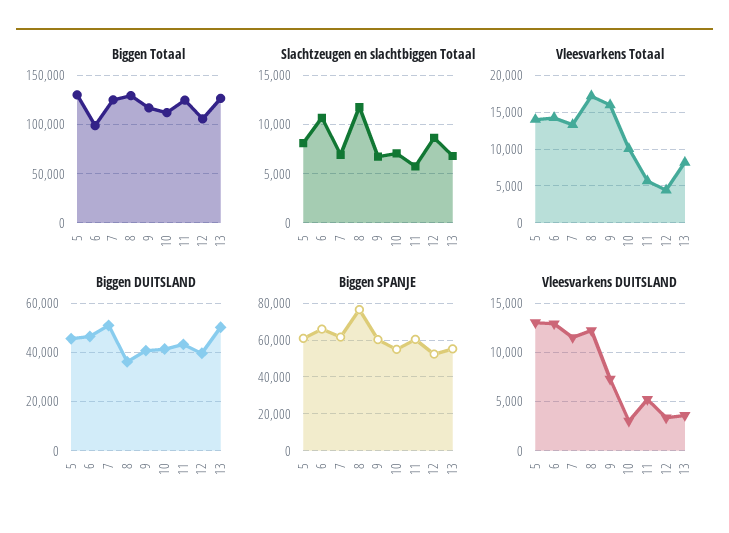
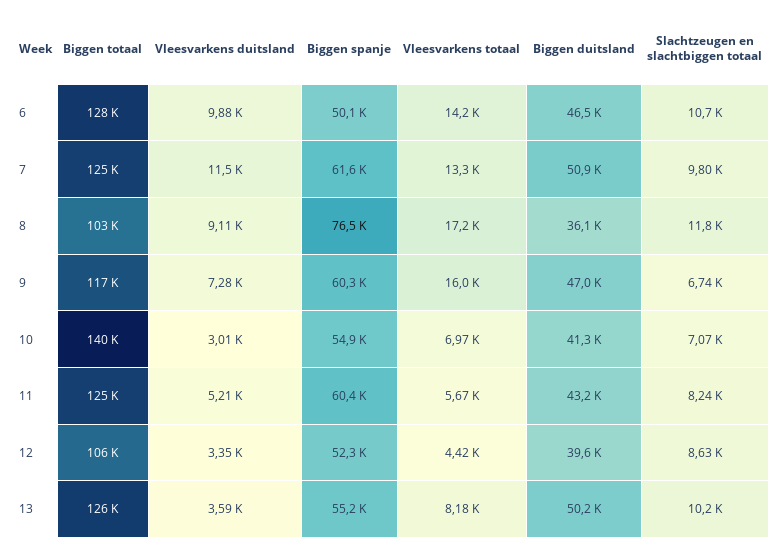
Biggen Totaal, 5: 130000 -> none
Biggen Totaal, 6: 100000 -> 128000
Biggen Totaal, 8: 130000 -> 103000
Biggen Totaal, 10: 110000 -> 140000
Slachtzeugen en slachtbiggen Totaal, 5: 8000 -> none
Slachtzeugen en slachtbiggen Totaal, 7: 7000 -> 9800
Slachtzeugen en slachtbiggen Totaal, 11: 6000 -> 8240
Slachtzeugen en slachtbiggen Totaal, 13: 7000 -> 10200
Vleesvarkens Totaal, 5: 14000 -> none
Vleesvarkens Totaal, 10: 10000 -> 6970
Biggen DUITSLAND, 5: 45000 -> none
Biggen DUITSLAND, 9: 40000 -> 47000
Biggen SPANJE, 5: 60000 -> none
Biggen SPANJE, 6: 65000 -> 50100
Vleesvarkens DUITSLAND, 5: 13000 -> none
Vleesvarkens DUITSLAND, 6: 13000 -> 9880
Vleesvarkens DUITSLAND, 8: 12000 -> 9110

